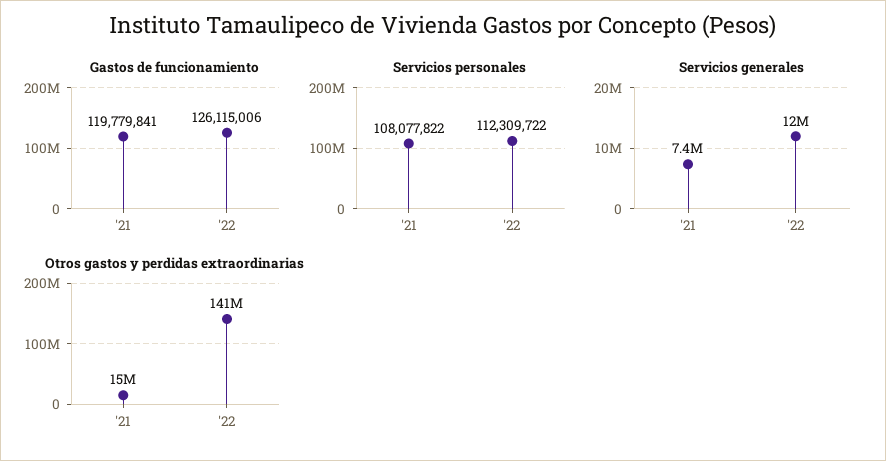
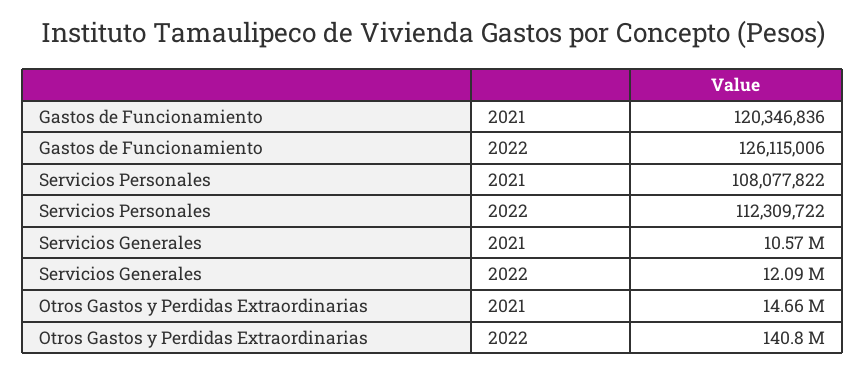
Gastos de funcionamiento, '21: 119779841 -> 120346836
Servicios generales, '21: 7400000 -> 10570000

